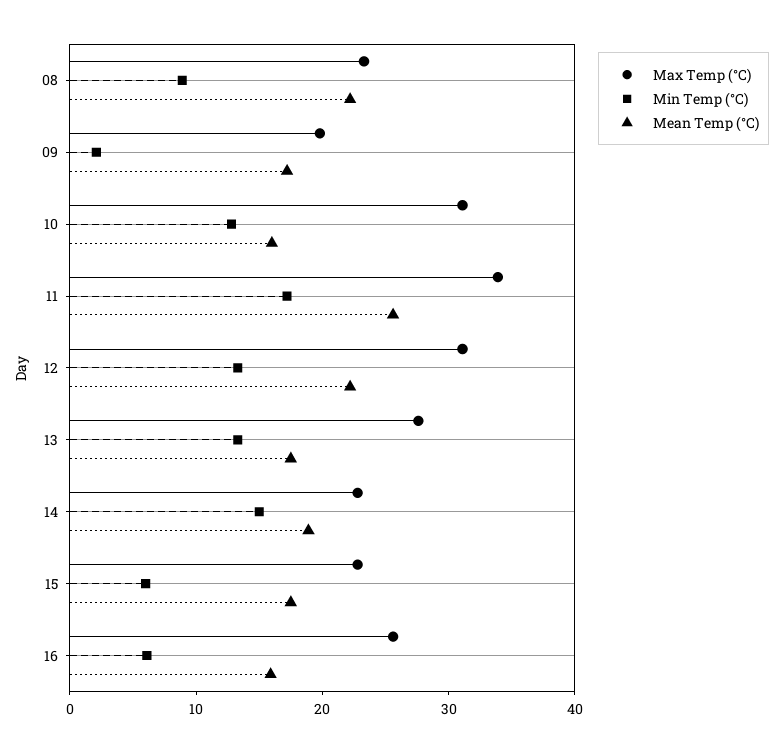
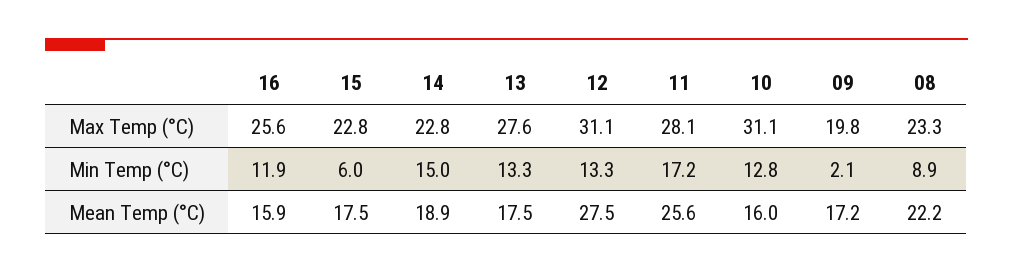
Max Temp (°C), 11: 34 -> 28.1
Mean Temp (°C), 12: 22 -> 27.5
Min Temp (°C), 16: 6 -> 11.9

